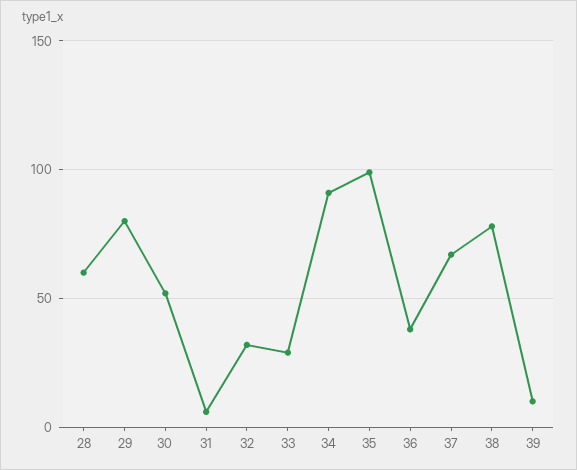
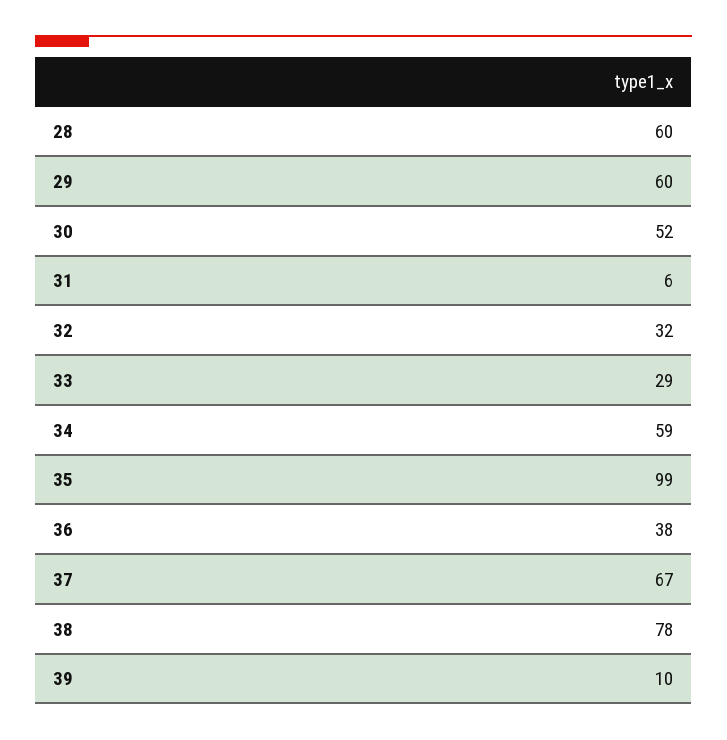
29: 80 -> 60
34: 90 -> 59

